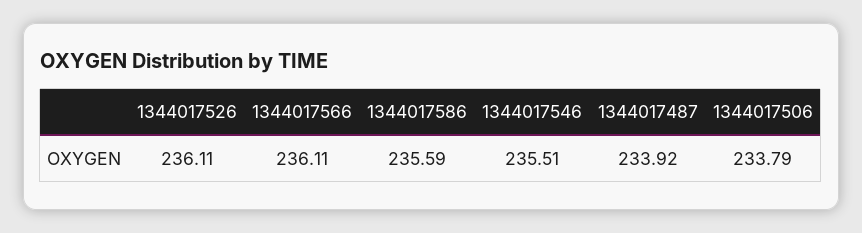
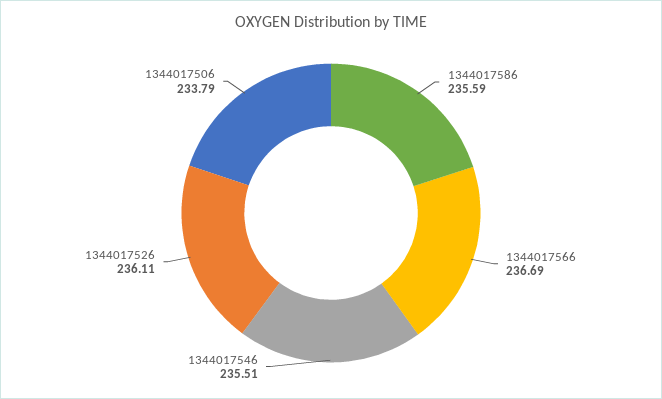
1344017566: 236.11 -> 236.69
1344017487: 233.92 -> none

